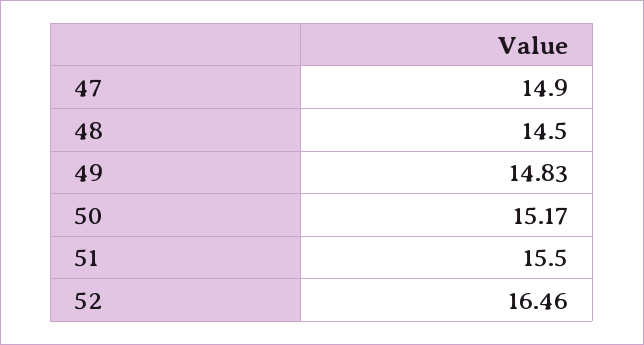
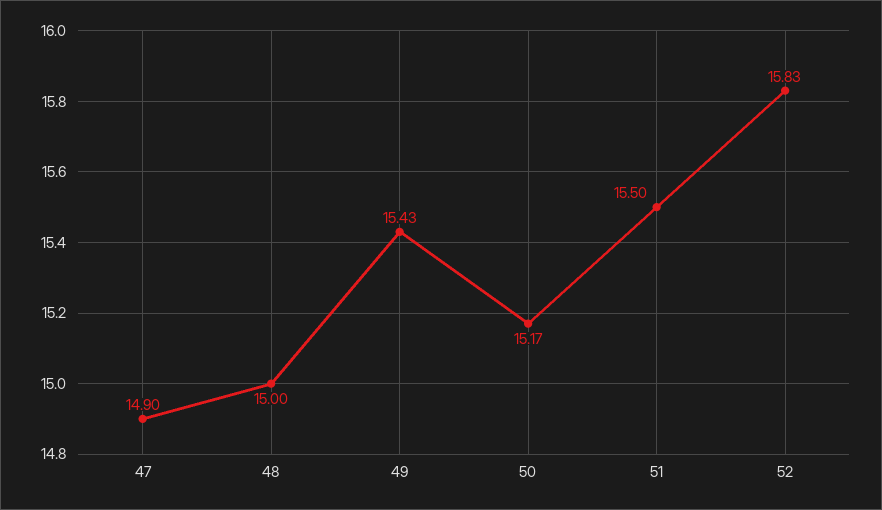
48: 14.5 -> 15
49: 14.83 -> 15.43
52: 16.46 -> 15.83

